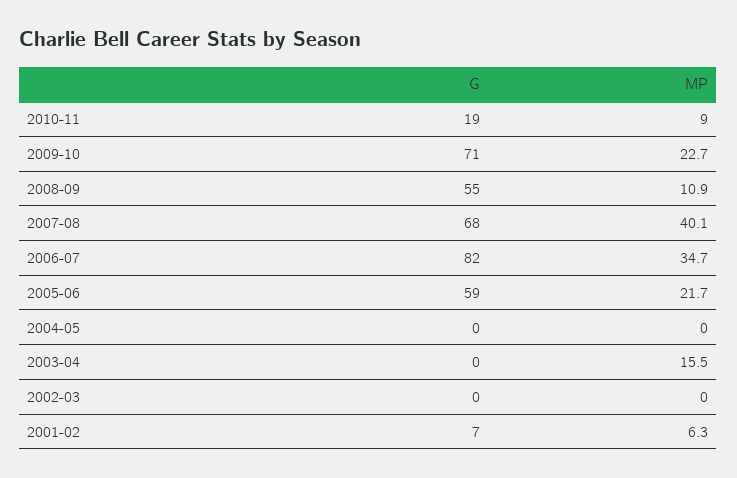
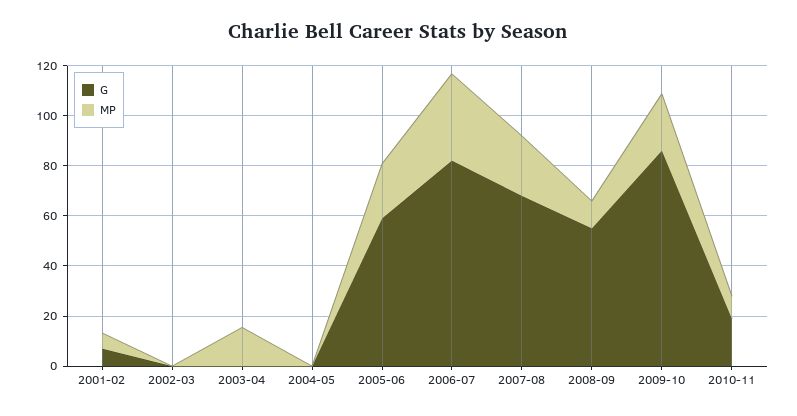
G, 2009-10: 71 -> 85
MP, 2007-08: 40.1 -> 25

